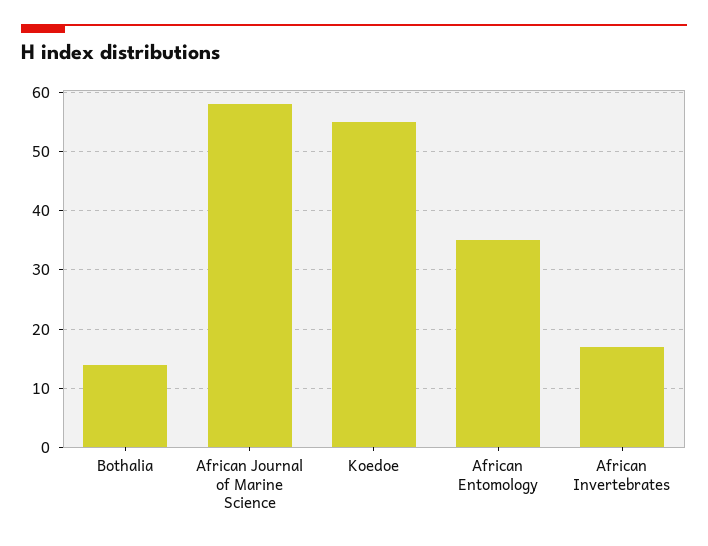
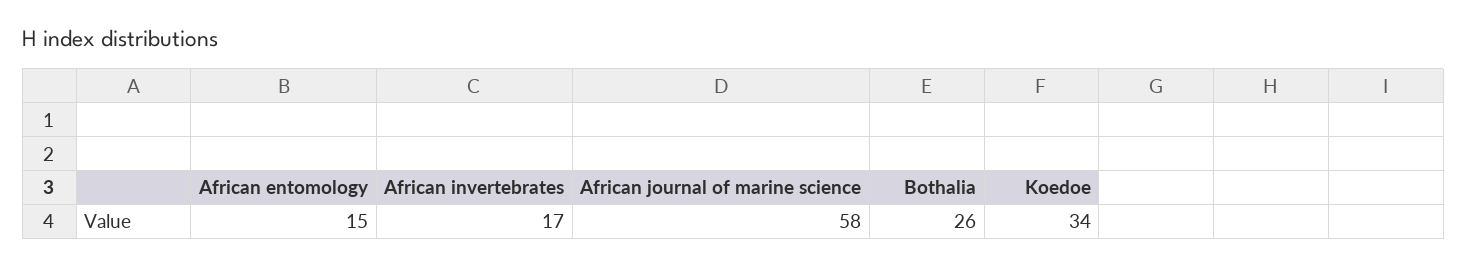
Bothalia: 15 -> 26
Koedoe: 55 -> 34
African Entomology: 35 -> 15

